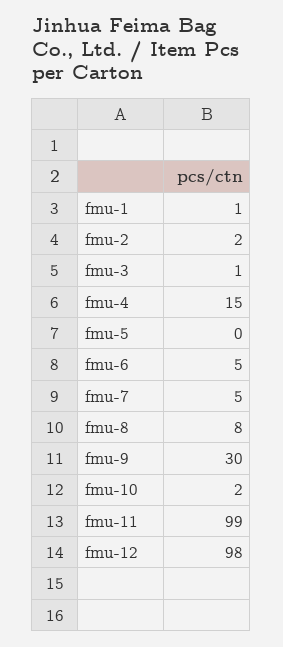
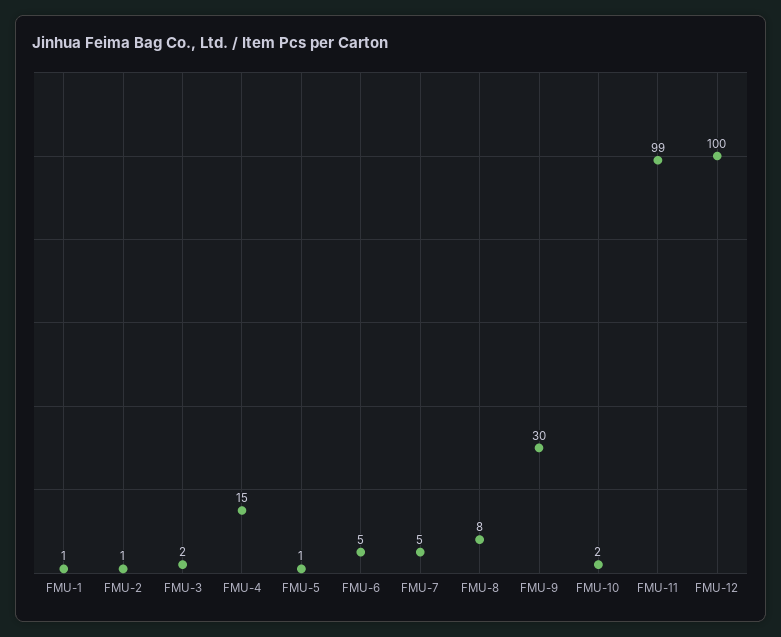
fmu-2: 2 -> 1
fmu-3: 1 -> 2
fmu-5: 0 -> 1
fmu-12: 98 -> 100

